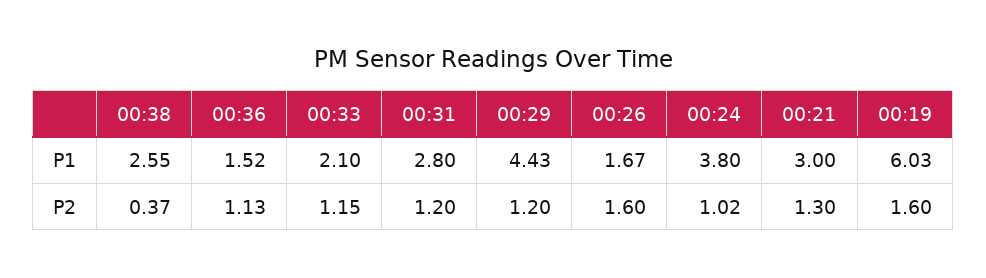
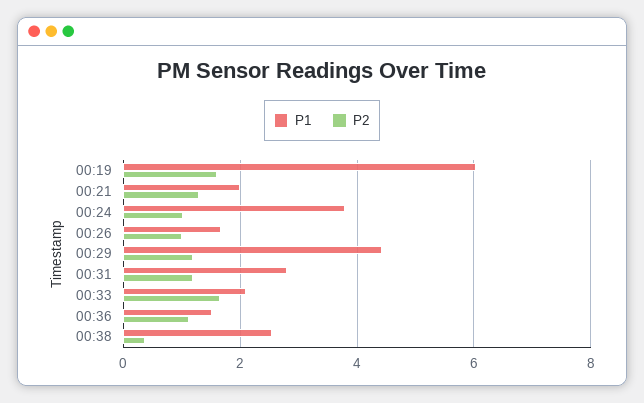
P1, 00:21: 3 -> 2
P2, 00:33: 1.15 -> 1.6
P2, 00:26: 1.6 -> 1

